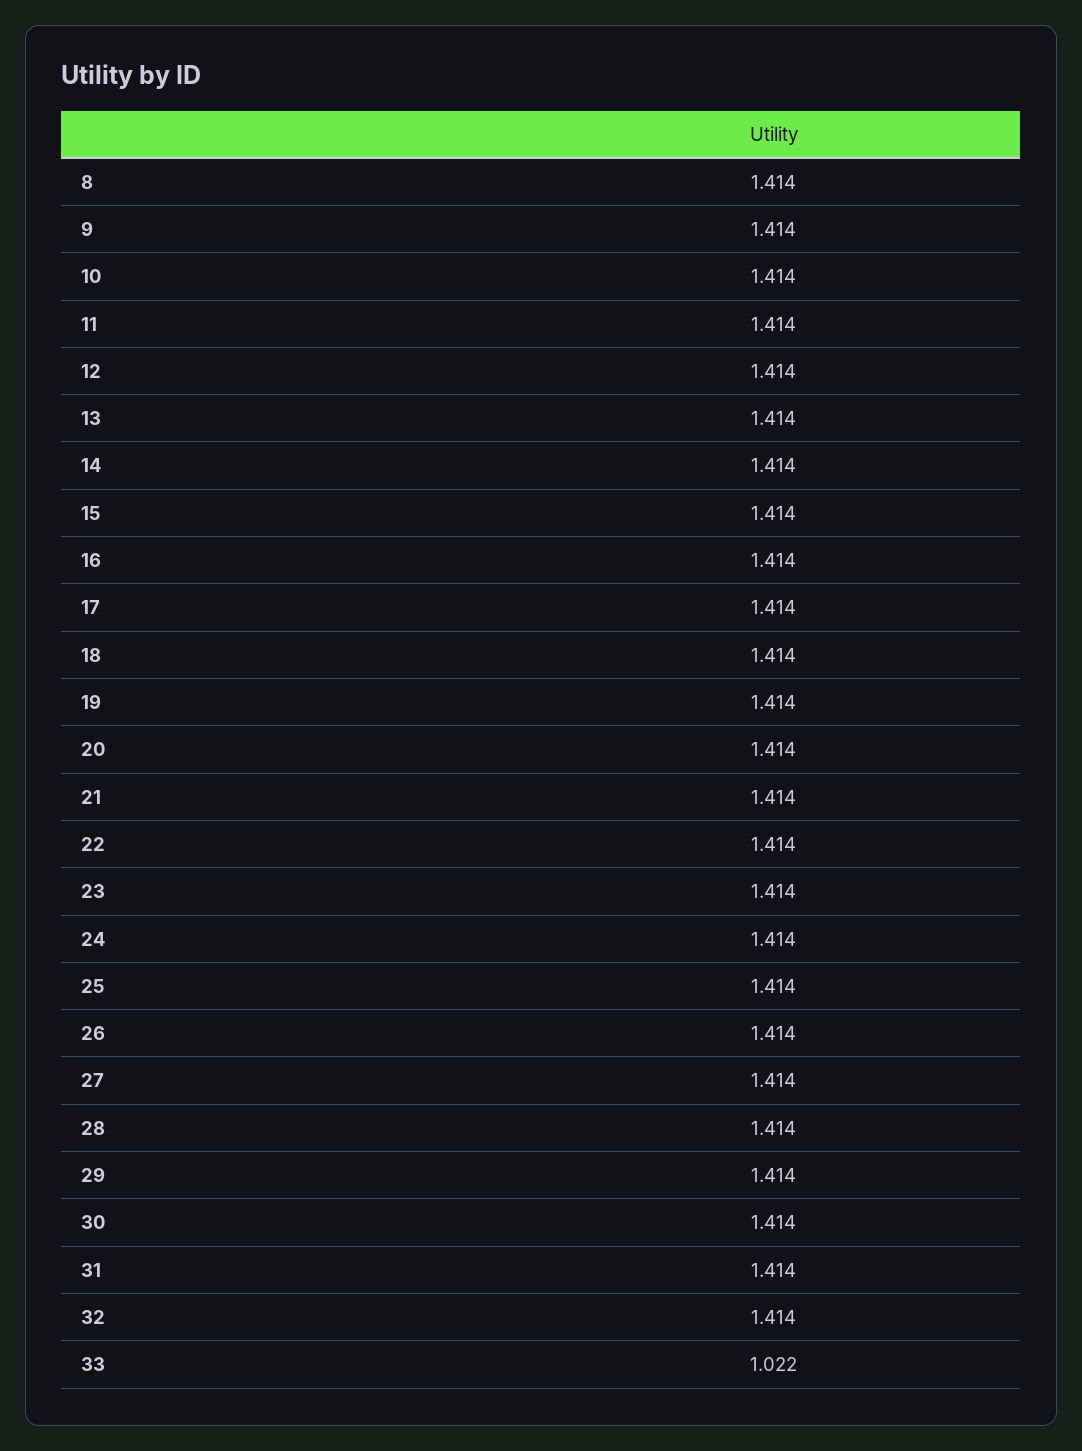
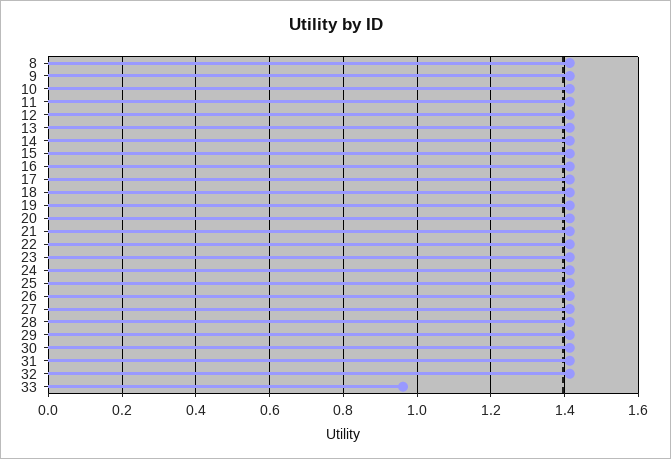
33: 1.022 -> 0.96

